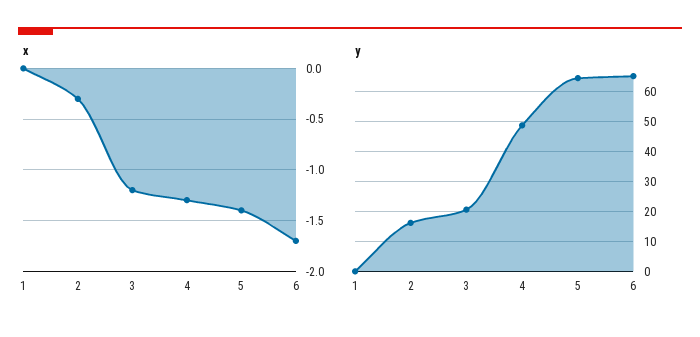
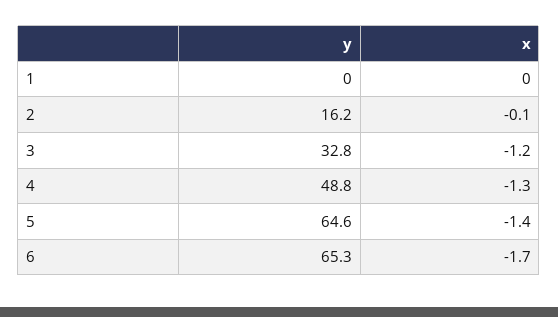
x, 2: -0.3 -> -0.1
y, 3: 20 -> 32.8

